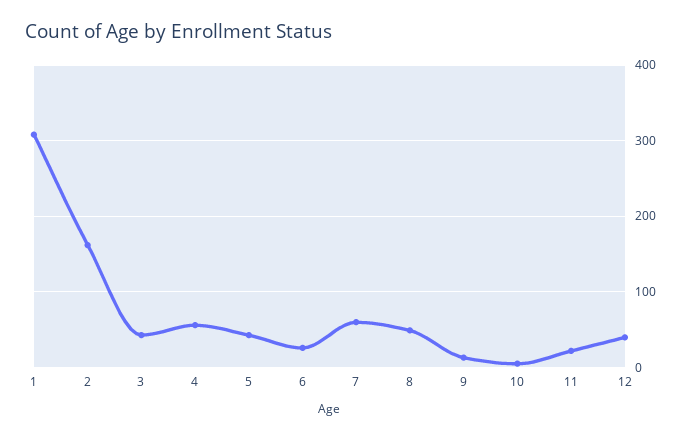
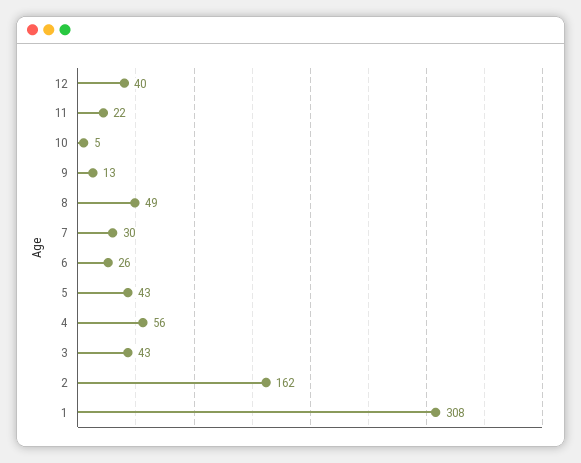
7: 60 -> 30

